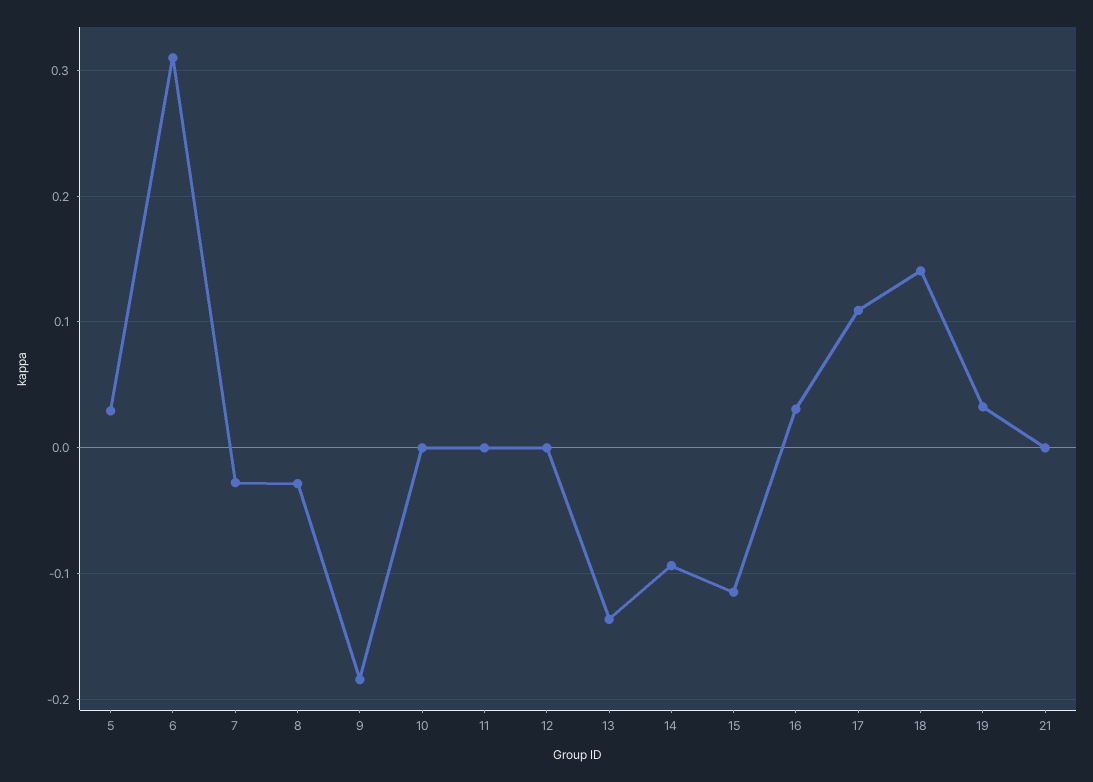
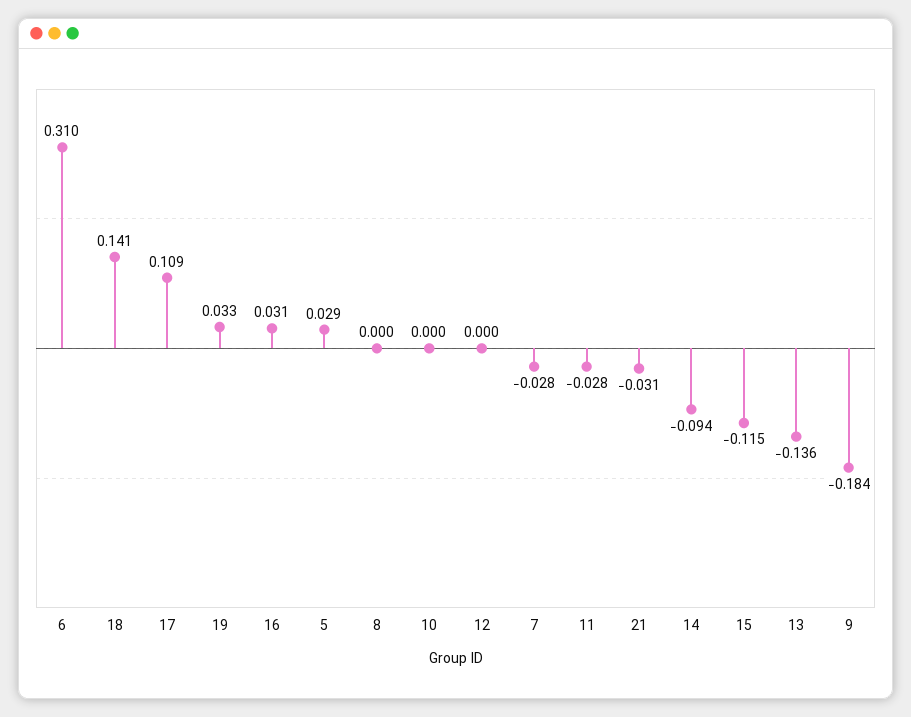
8: -0.03 -> 0
11: 0 -> -0.028
21: 0 -> -0.031

